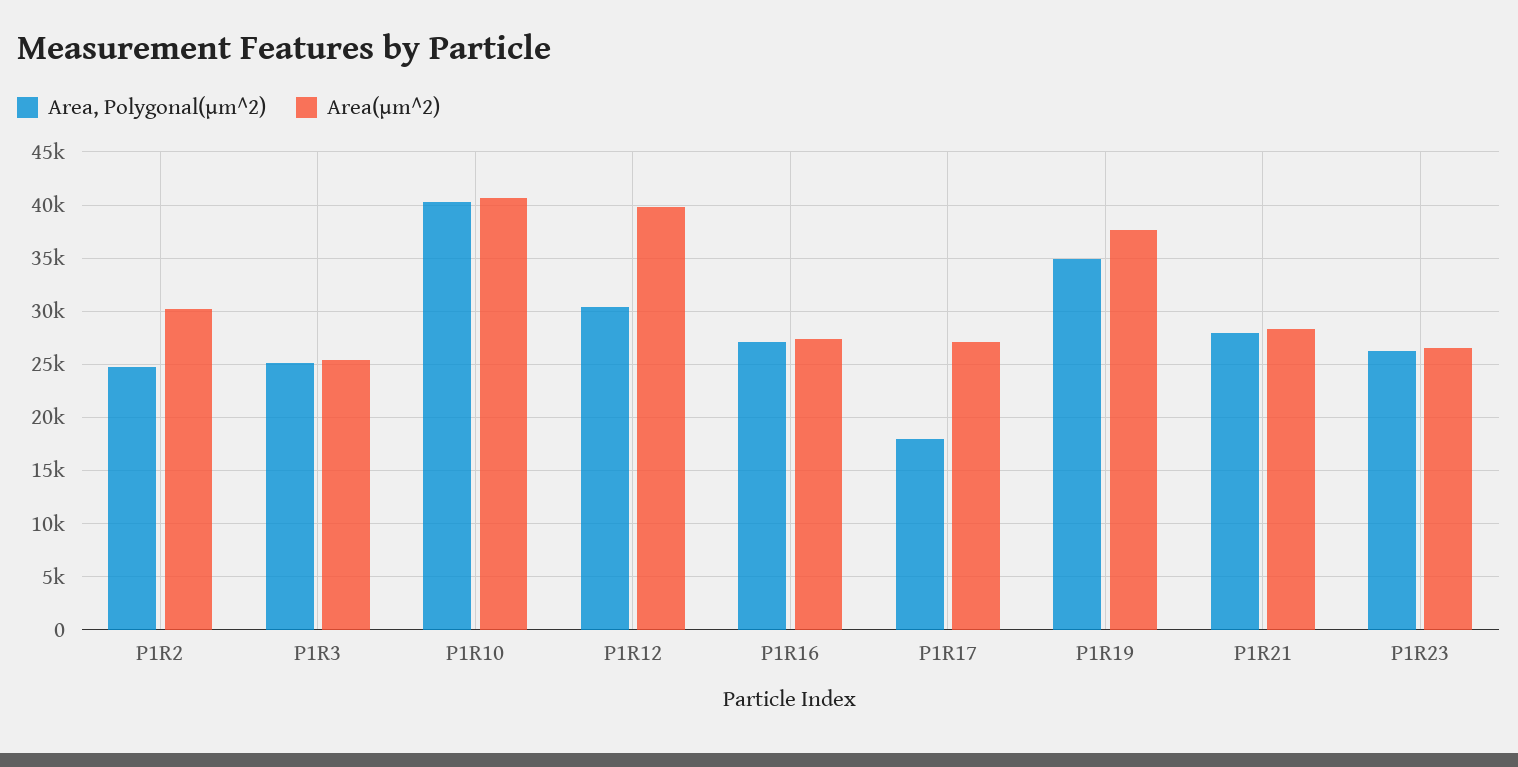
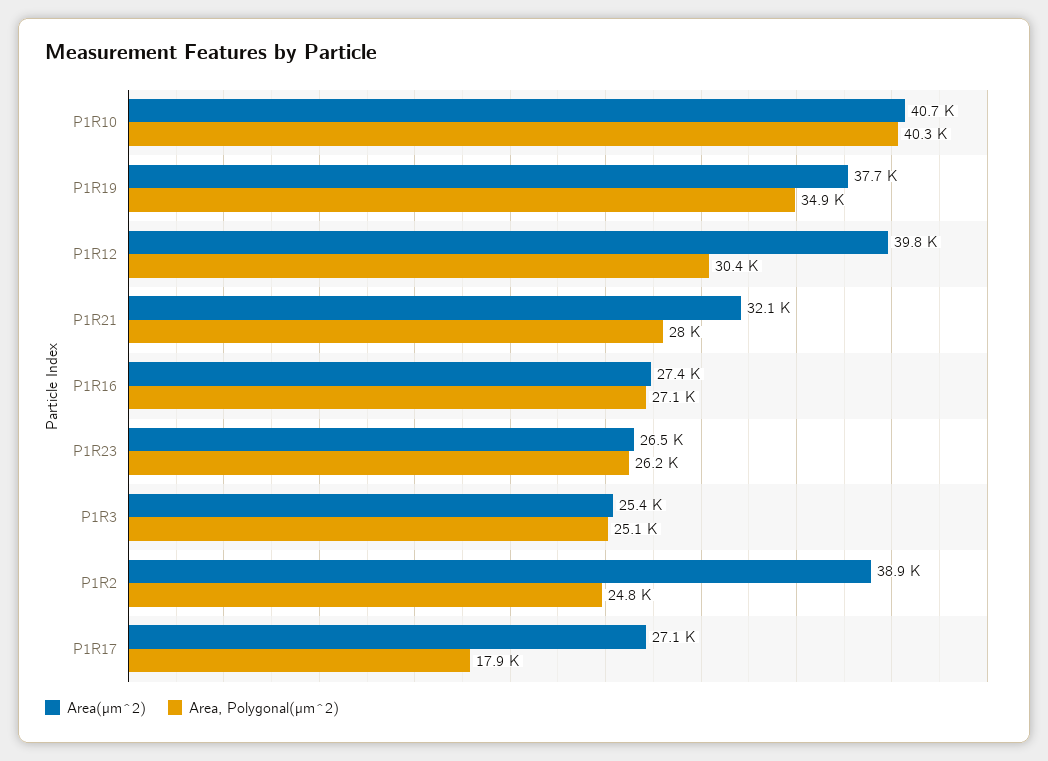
Area(µm^2), P1R2: 30000 -> 38900
Area(µm^2), P1R21: 28000 -> 32100

